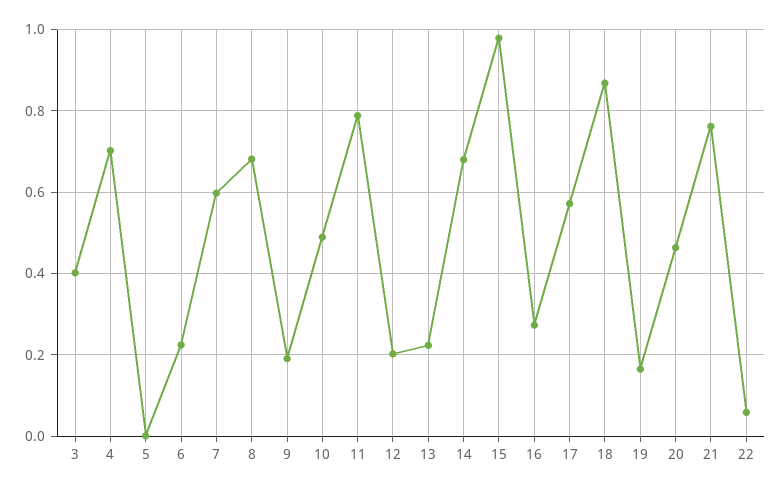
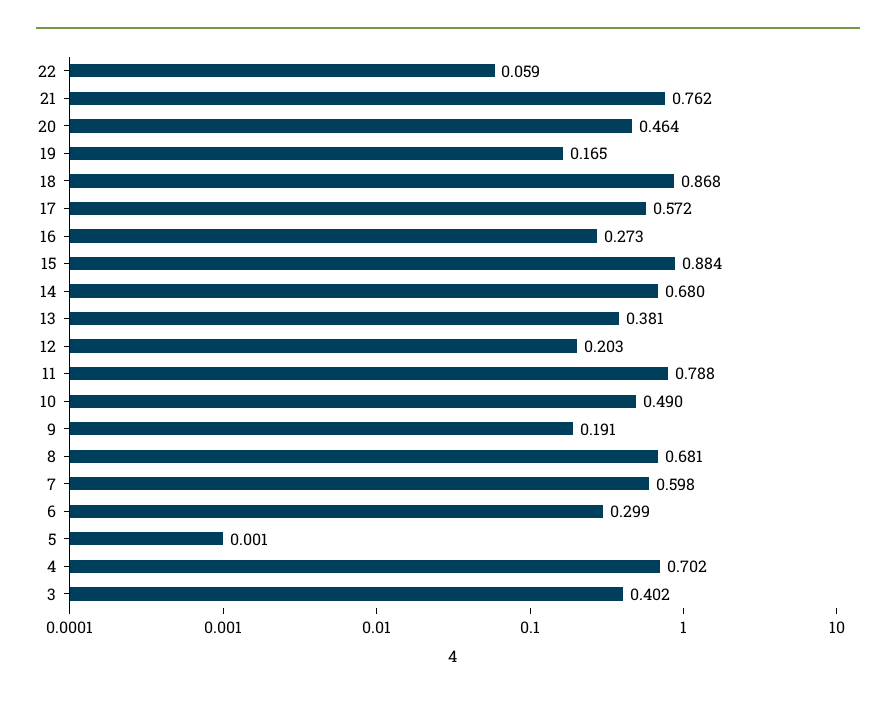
6: 0.22 -> 0.299
13: 0.22 -> 0.381
15: 0.98 -> 0.884

